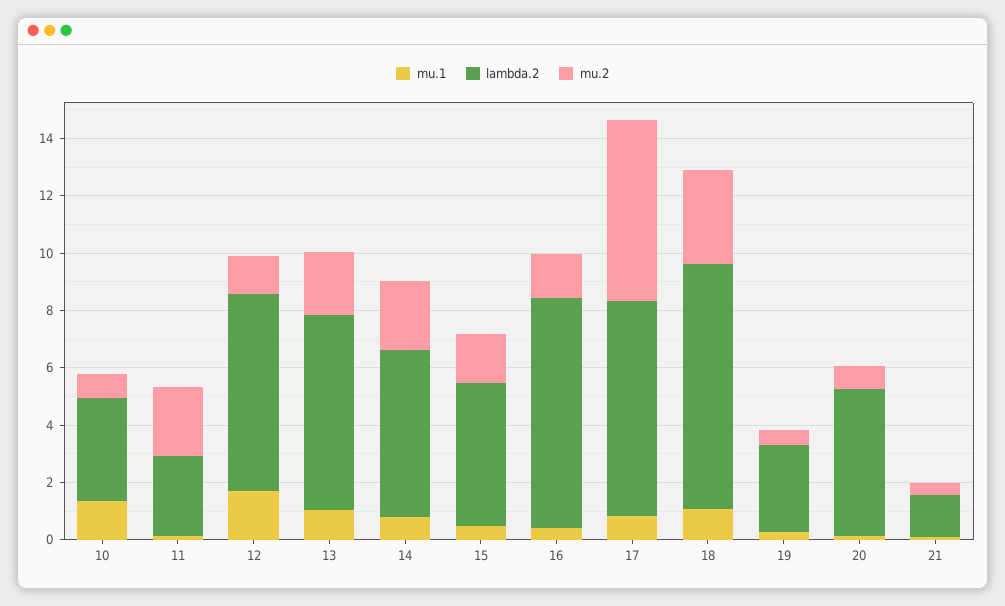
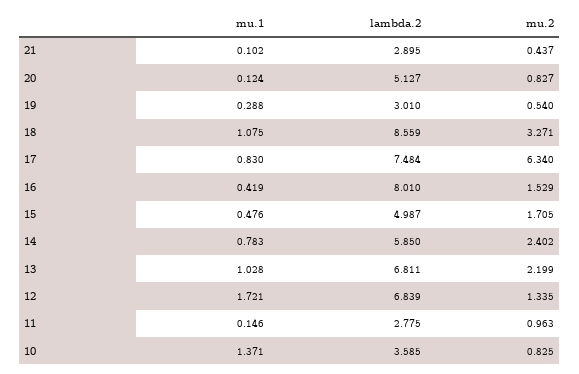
mu.2, 11: 2.5 -> 0.963
lambda.2, 21: 1.5 -> 2.895

